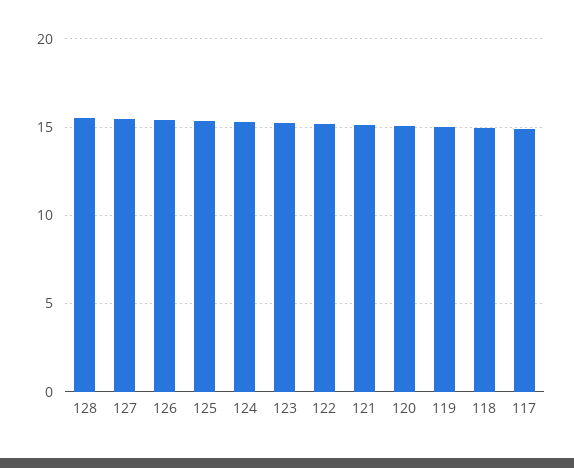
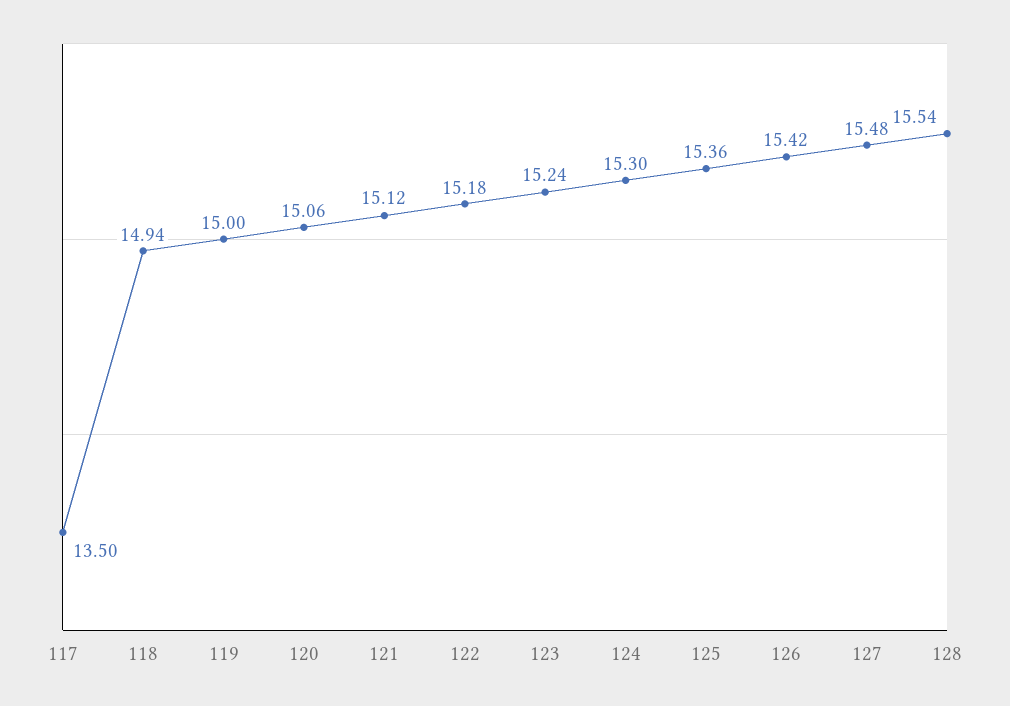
117: 15 -> 13.5

